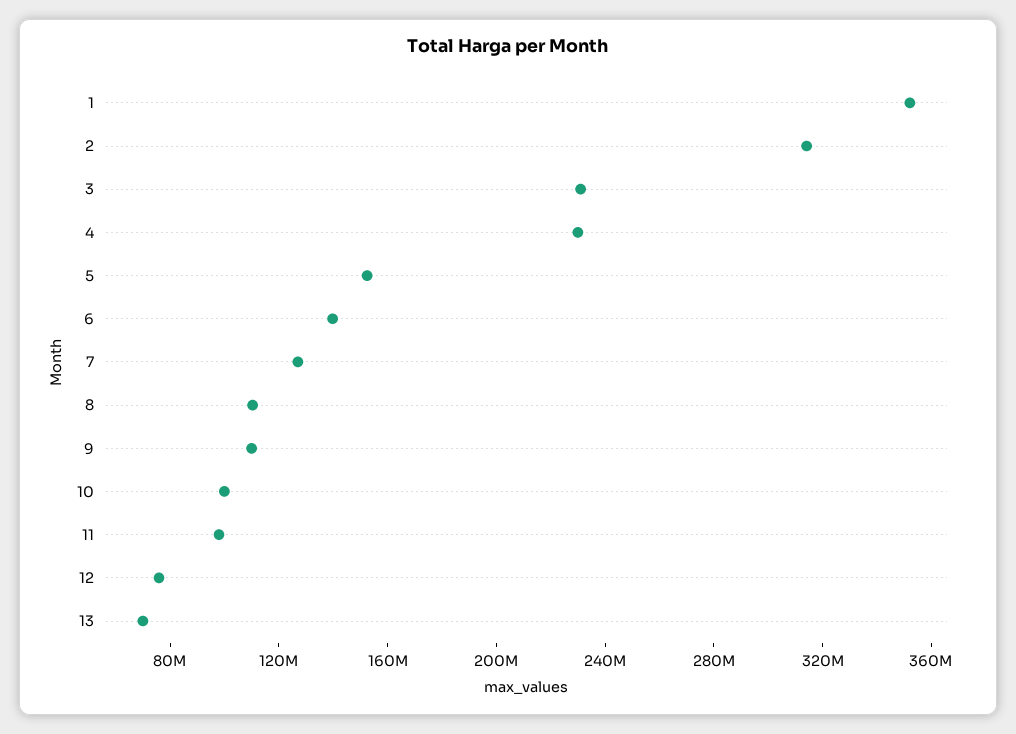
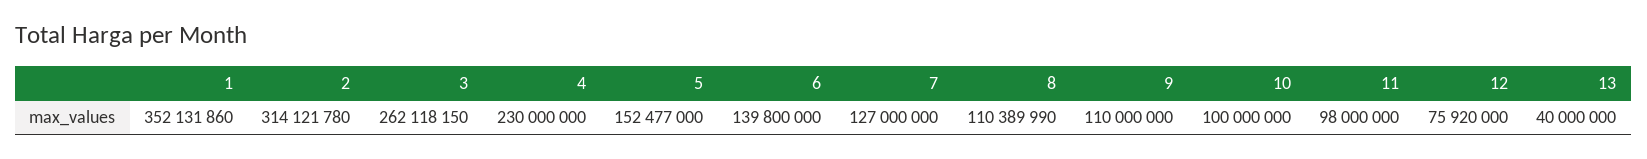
3: 230000000 -> 262118150
13: 70000000 -> 40000000

